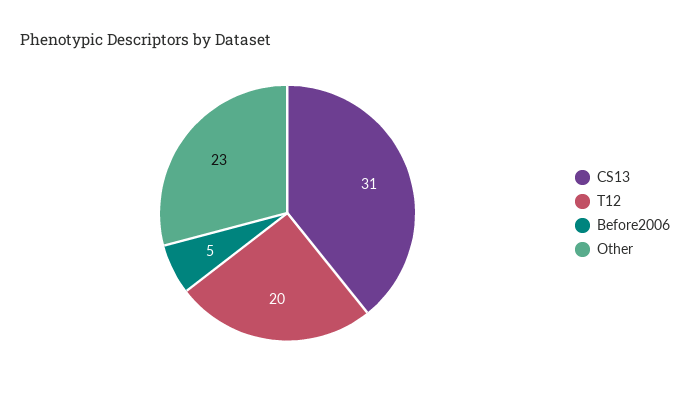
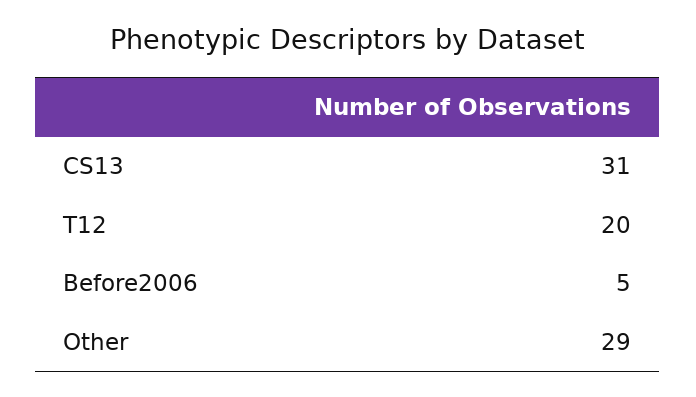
Other: 23 -> 29

